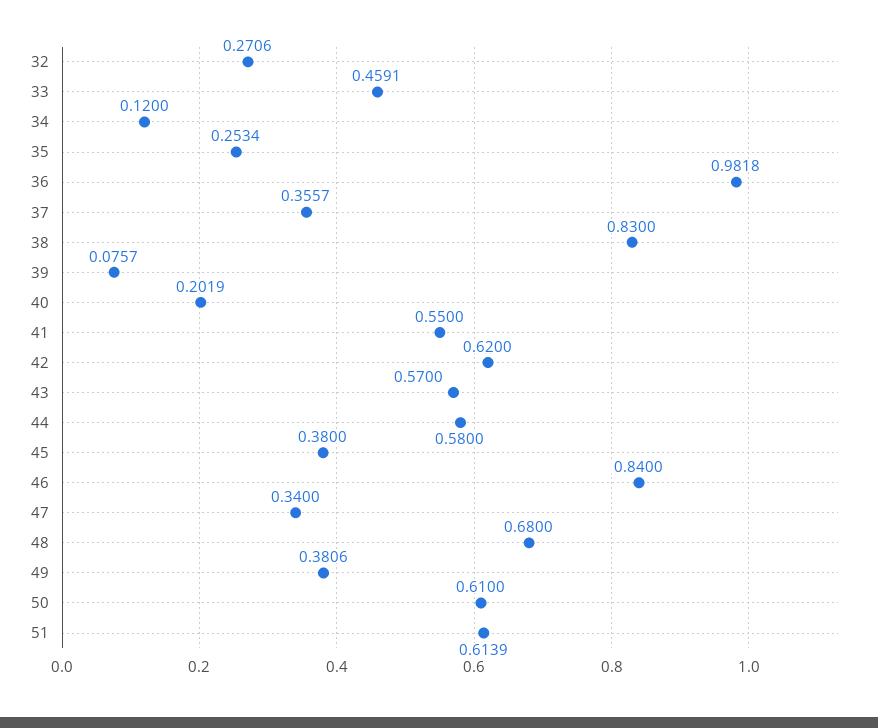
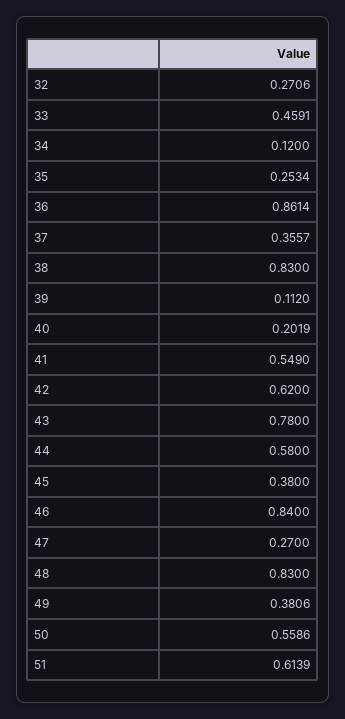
36: 0.9818 -> 0.8614
39: 0.0757 -> 0.112
41: 0.55 -> 0.549
43: 0.57 -> 0.78
47: 0.34 -> 0.27
48: 0.68 -> 0.83
50: 0.61 -> 0.5586

